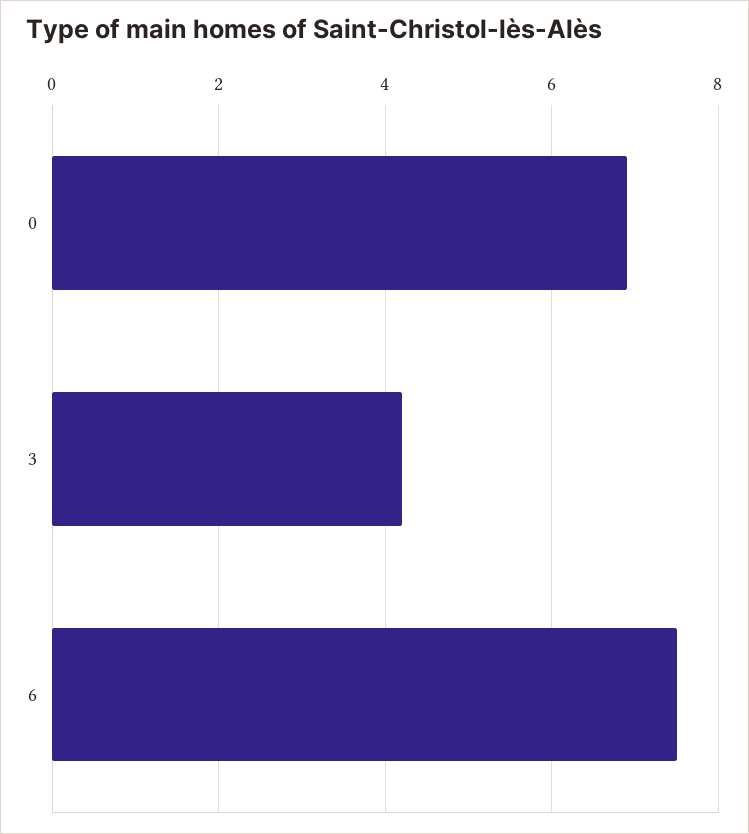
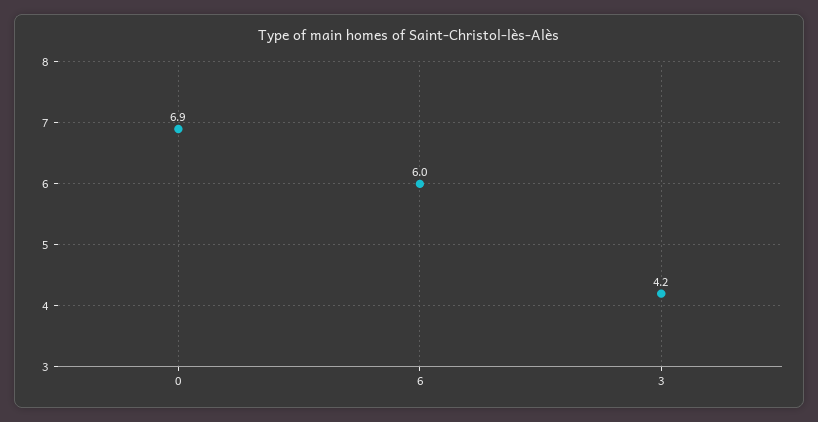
6: 7.5 -> 6

